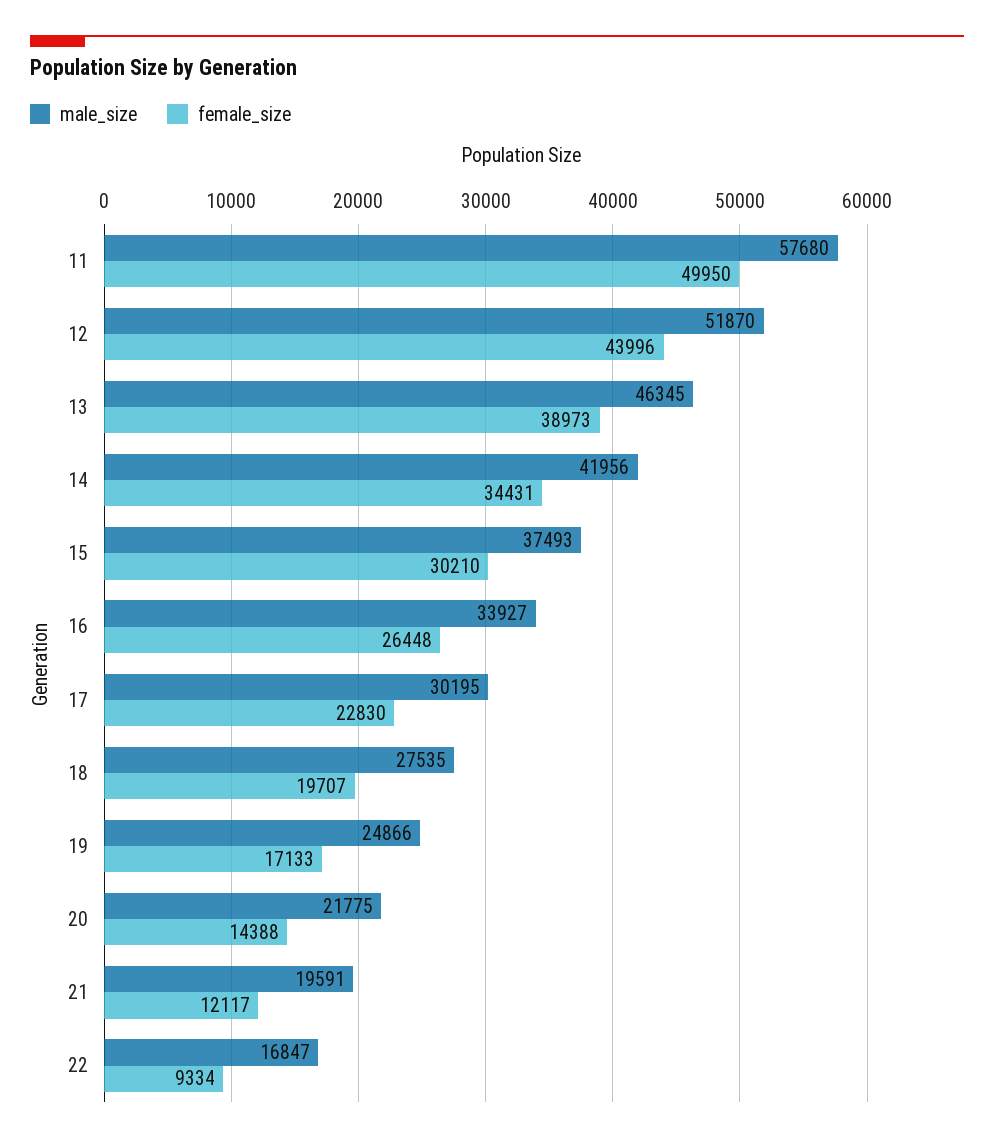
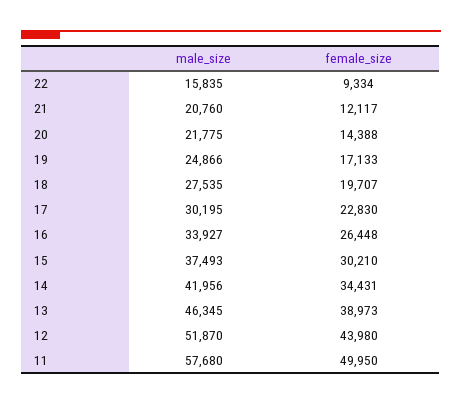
female_size, 12: 43996 -> 43980
male_size, 21: 19591 -> 20760
male_size, 22: 16847 -> 15835

